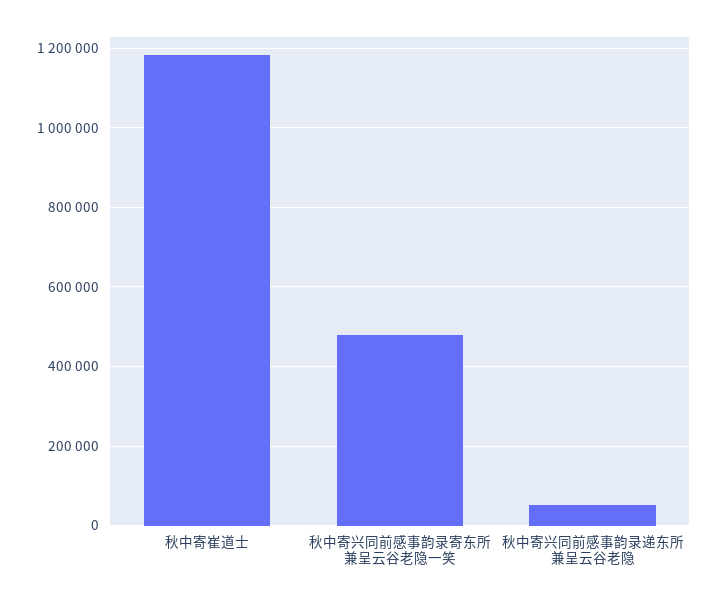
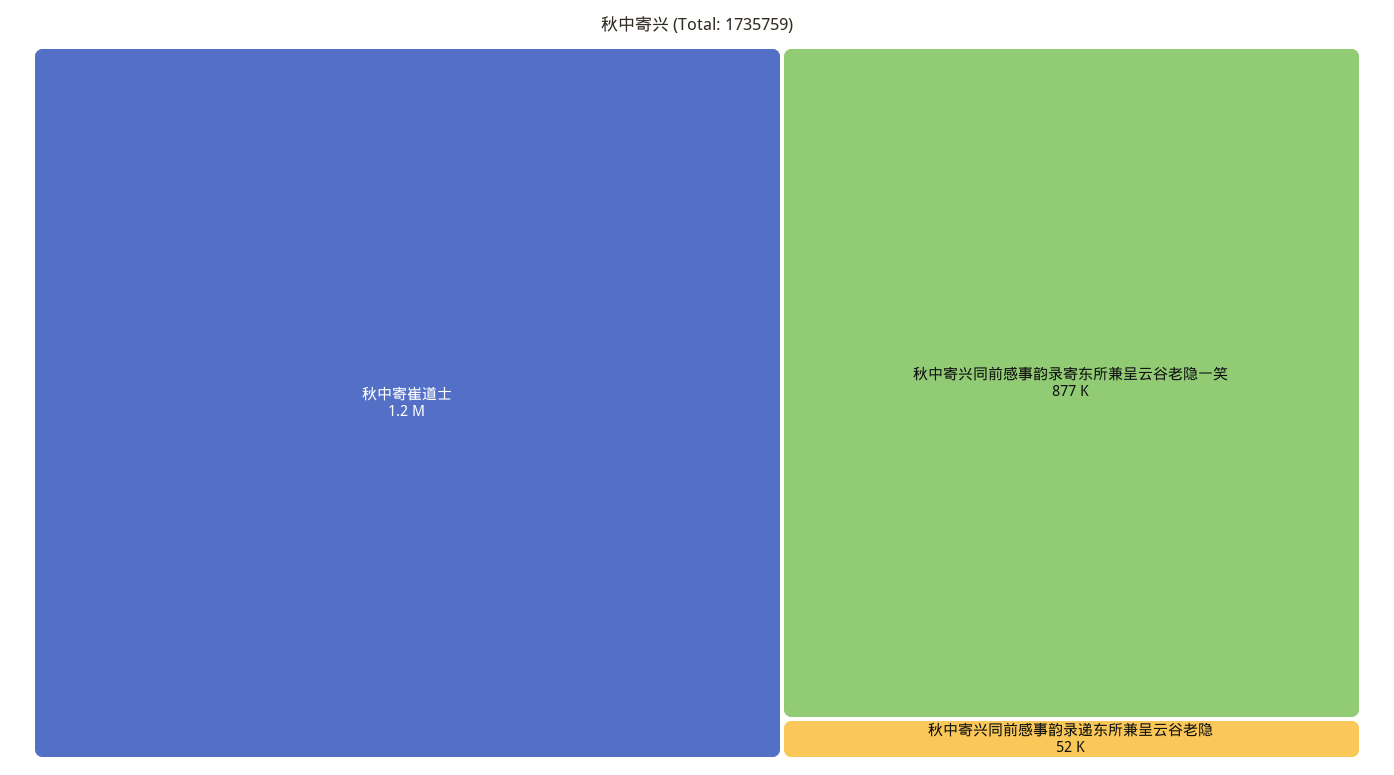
秋中寄兴同前感事韵录寄东所兼呈云谷老隐一笑: 480000 -> 877000

